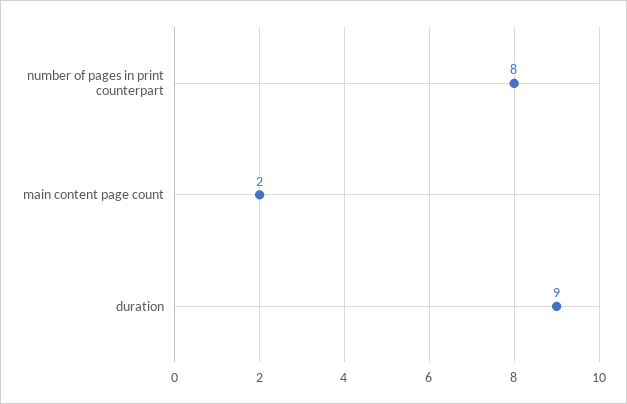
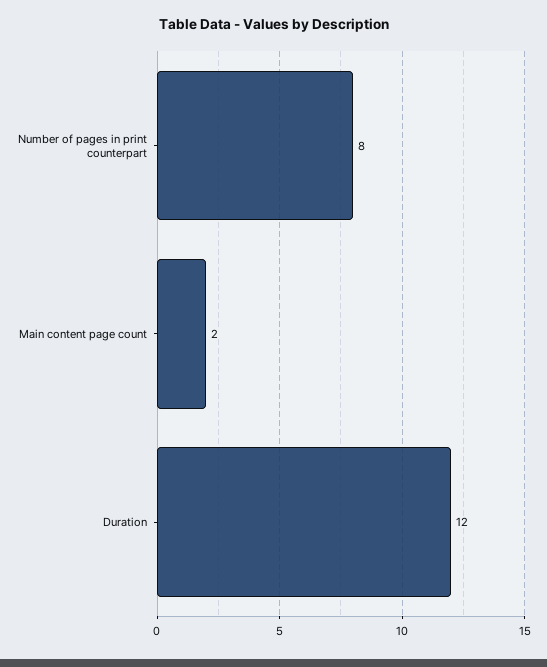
duration: 9 -> 12

